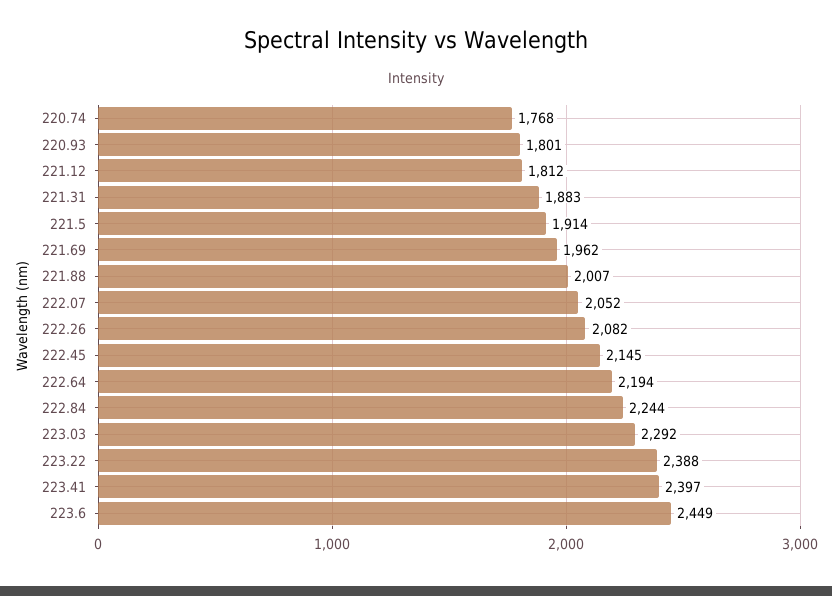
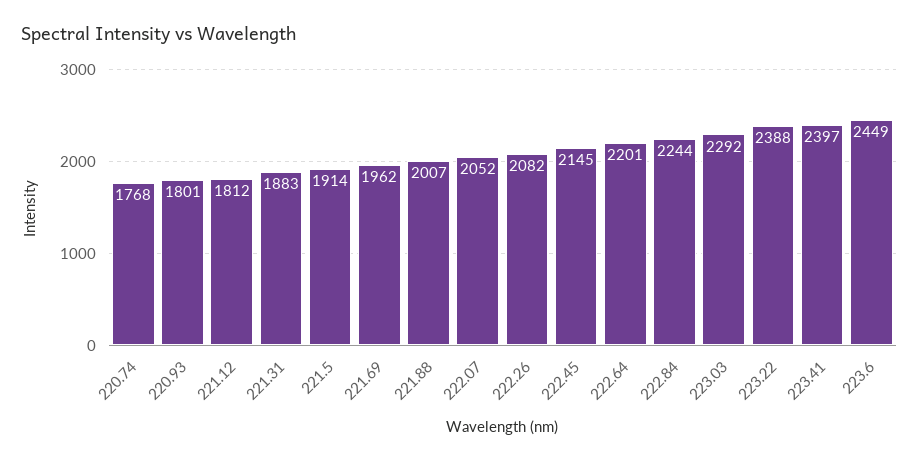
222.64: 2194 -> 2201

